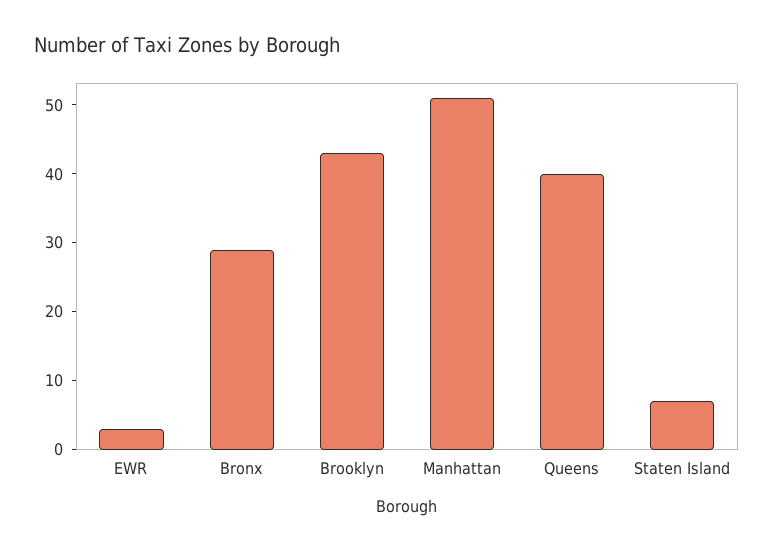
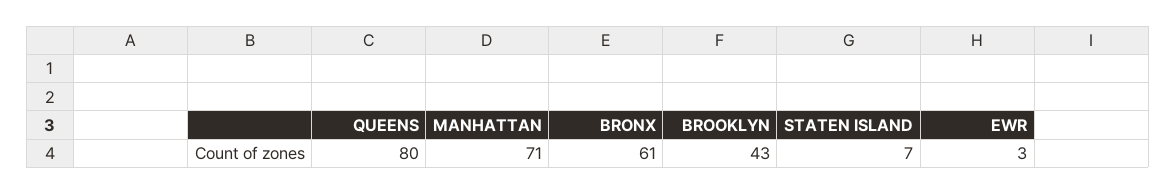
Bronx: 30 -> 61
Manhattan: 50 -> 71
Queens: 40 -> 80

